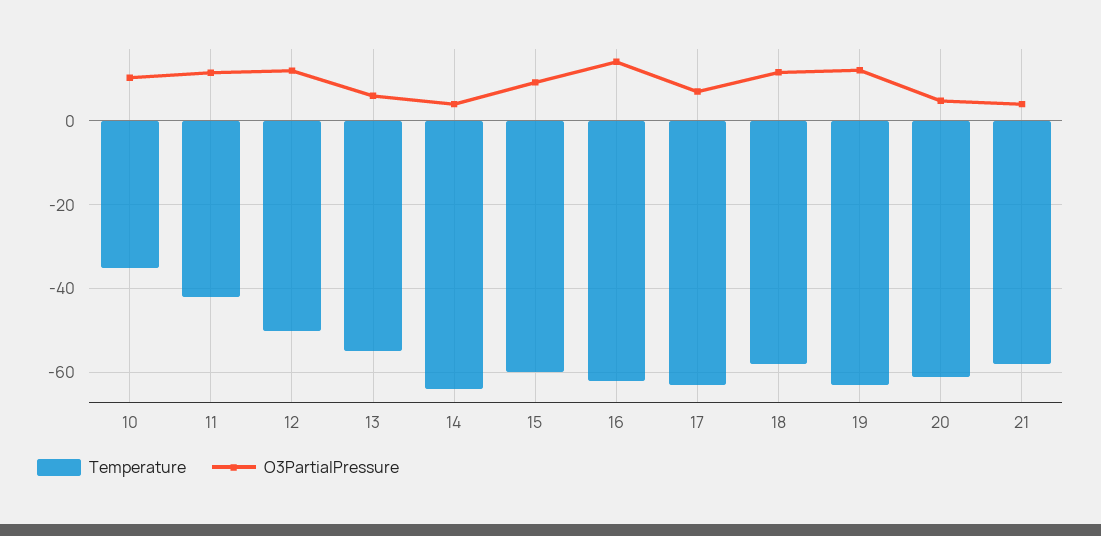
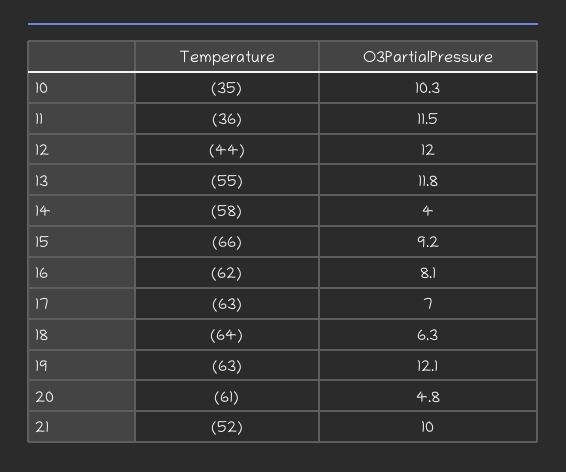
Temperature, 11: -42 -> -36
Temperature, 12: -50 -> -44
O3PartialPressure, 13: 6 -> 11.8
Temperature, 14: -64 -> -58
Temperature, 15: -60 -> -66
O3PartialPressure, 16: 14 -> 8.1
Temperature, 18: -58 -> -64
O3PartialPressure, 18: 12 -> 6.3
Temperature, 21: -58 -> -52
O3PartialPressure, 21: 4 -> 10

